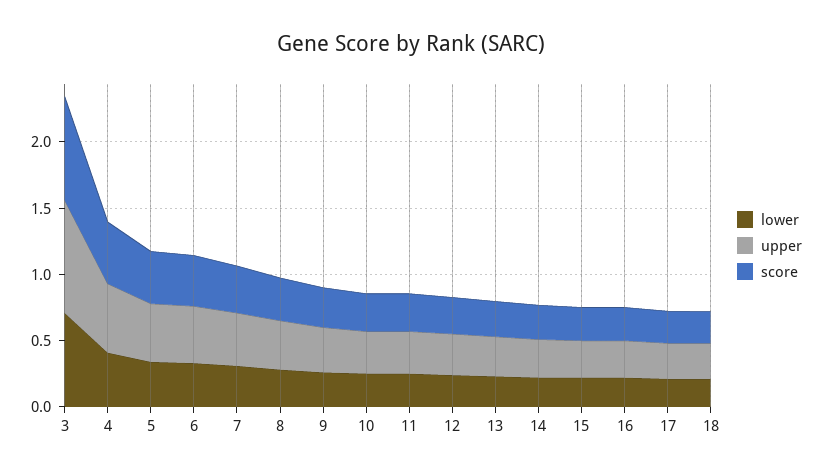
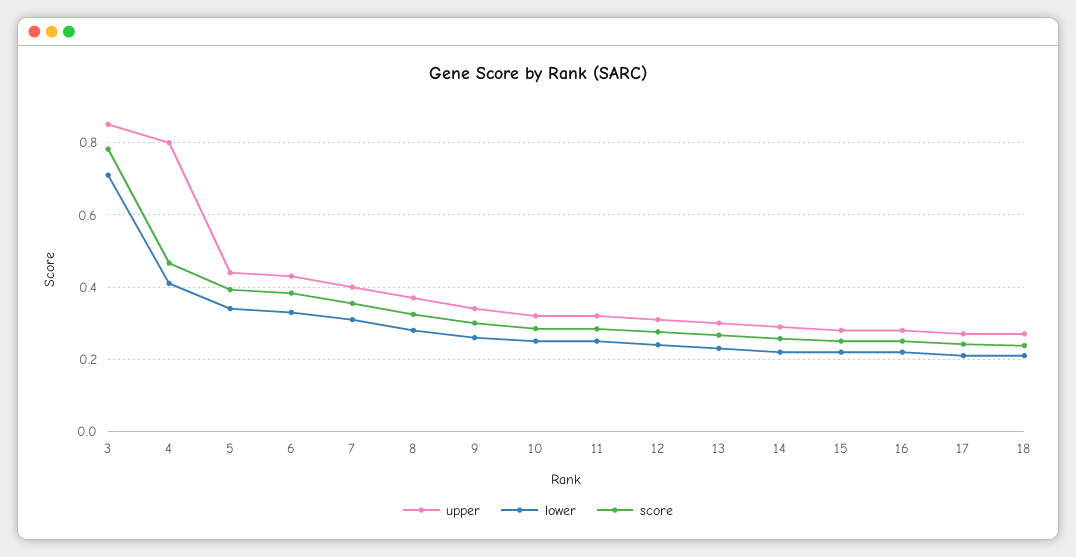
upper, 4: 0.5 -> 0.8

